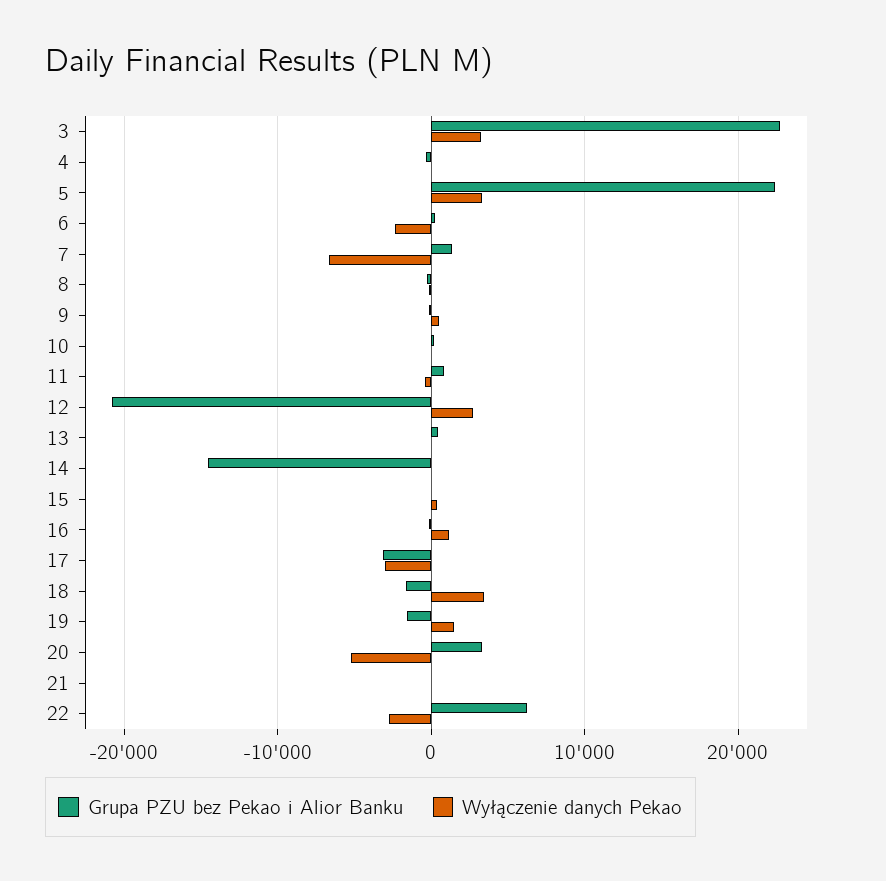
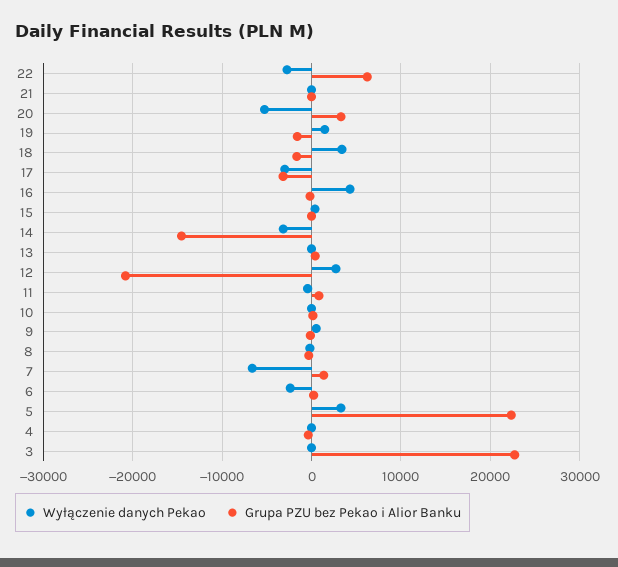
Wyłączenie danych Pekao, 3: 3000 -> 0
Wyłączenie danych Pekao, 14: 0 -> -3000
Wyłączenie danych Pekao, 16: 1000 -> 4000

